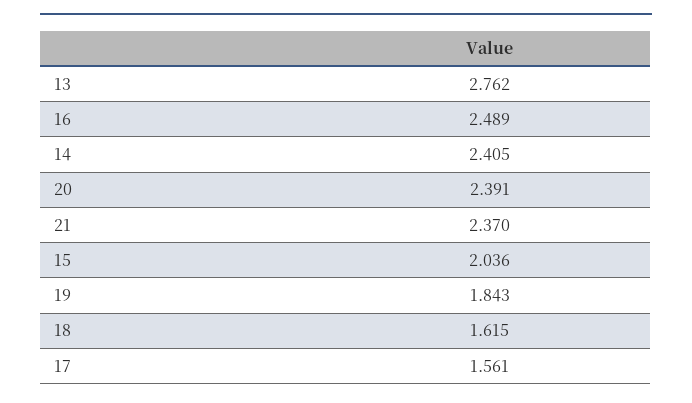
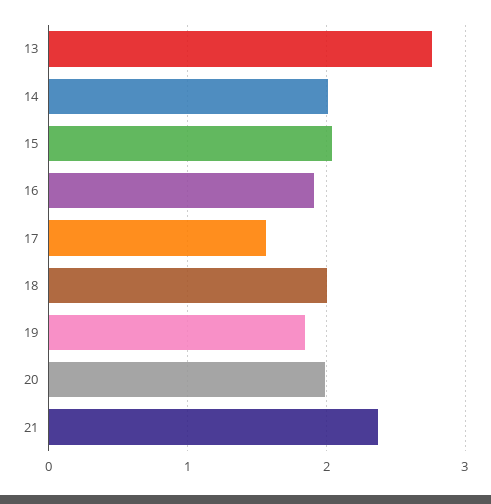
16: 2.489 -> 1.9
14: 2.405 -> 2
20: 2.391 -> 2
18: 1.615 -> 2

